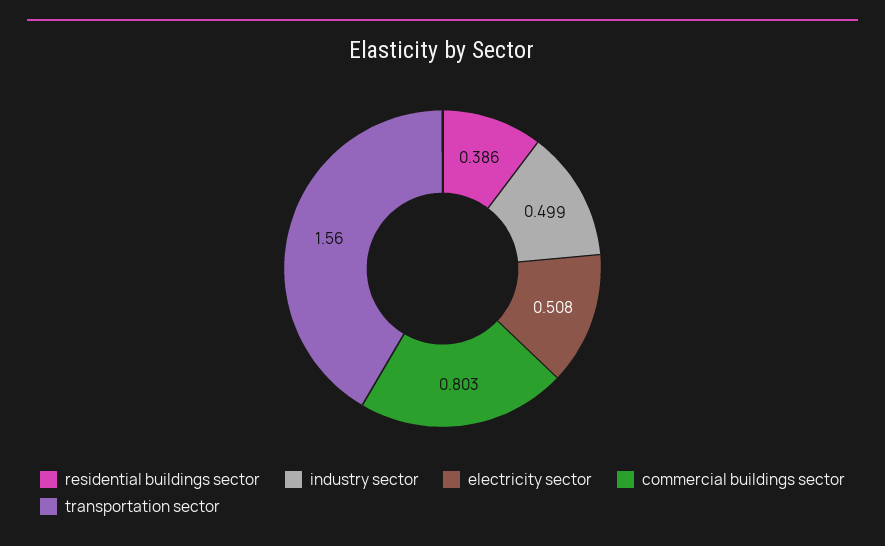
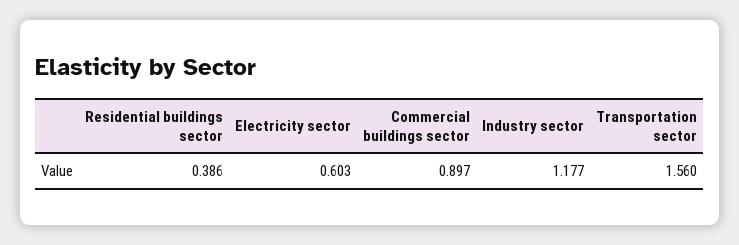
industry sector: 0.499 -> 1.177
electricity sector: 0.508 -> 0.603
commercial buildings sector: 0.803 -> 0.897

